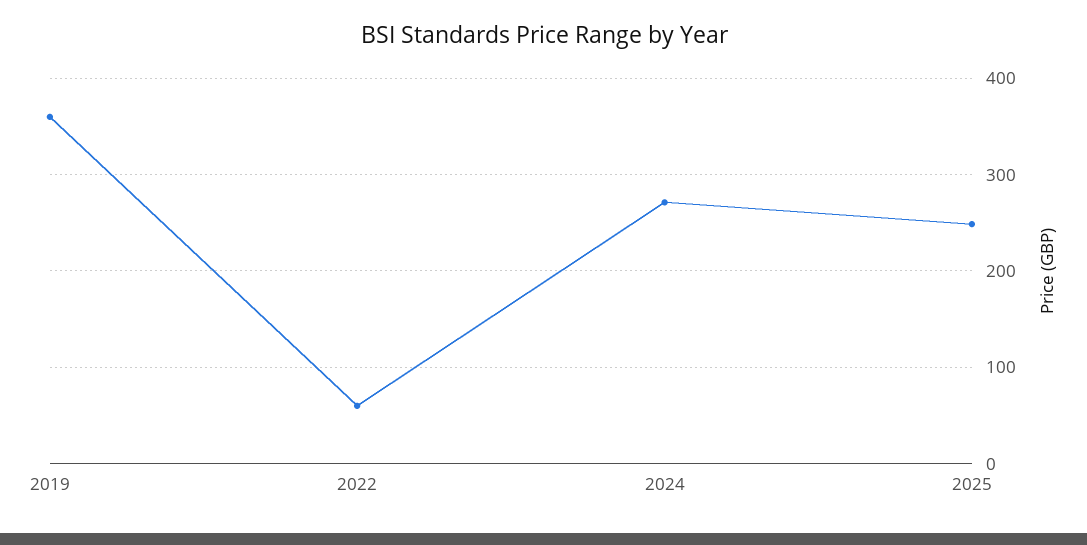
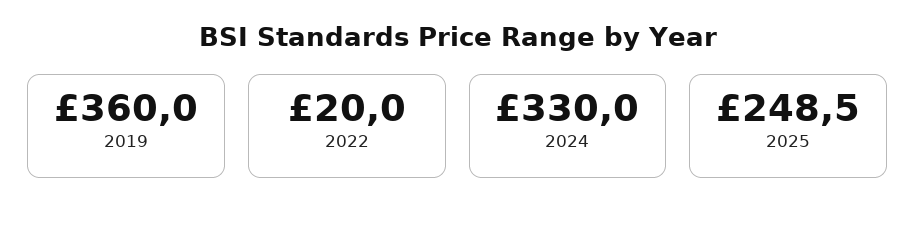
2022: 60 -> 20
2024: 270 -> 330

